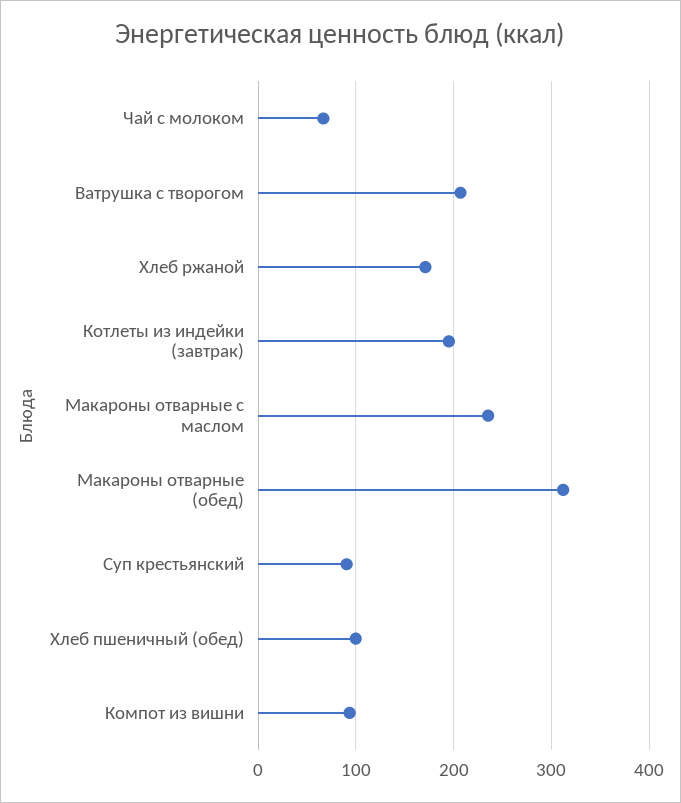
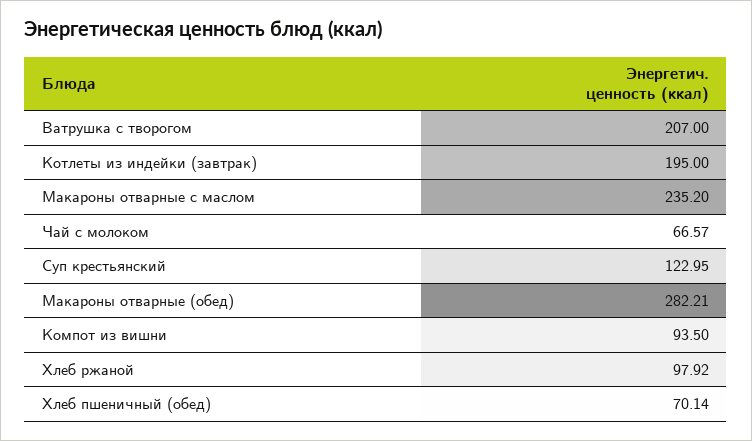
Хлеб ржаной: 170 -> 97.92
Макароны отварные (обед): 310 -> 282.21
Суп крестьянский: 90 -> 122.95
Хлеб пшеничный (обед): 100 -> 70.14

